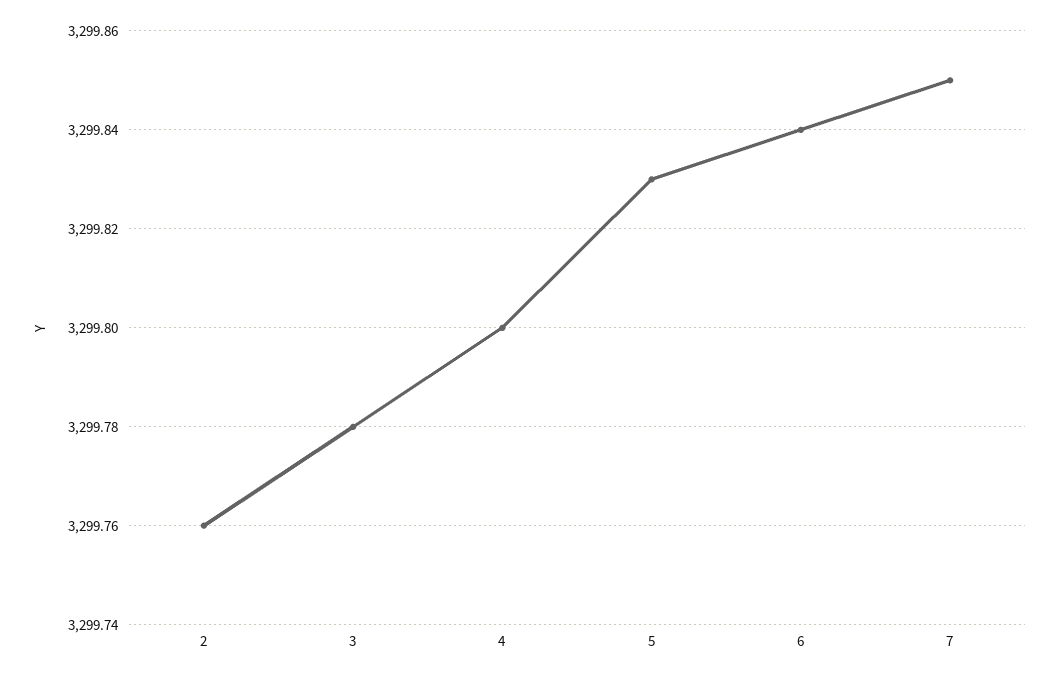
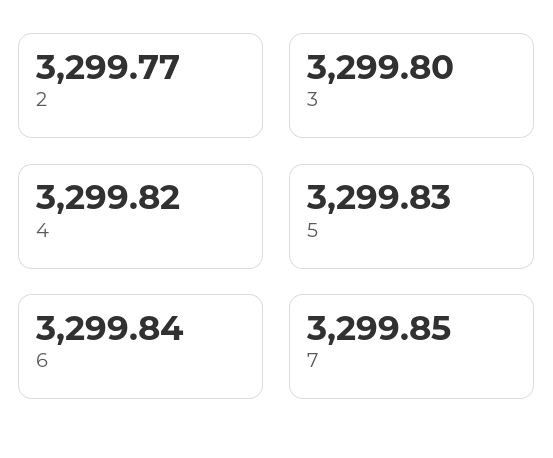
2: 3299.76 -> 3299.77
3: 3299.78 -> 3299.8
4: 3299.8 -> 3299.82

